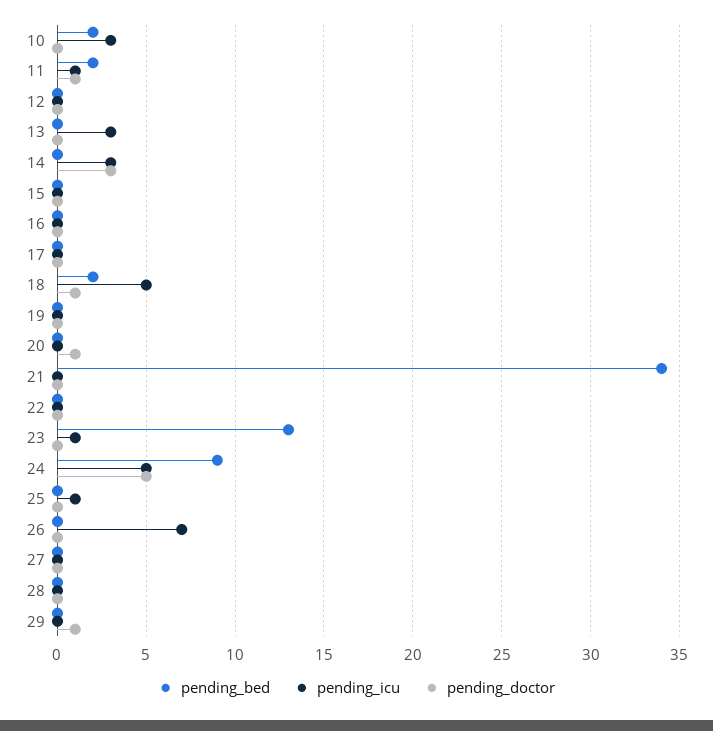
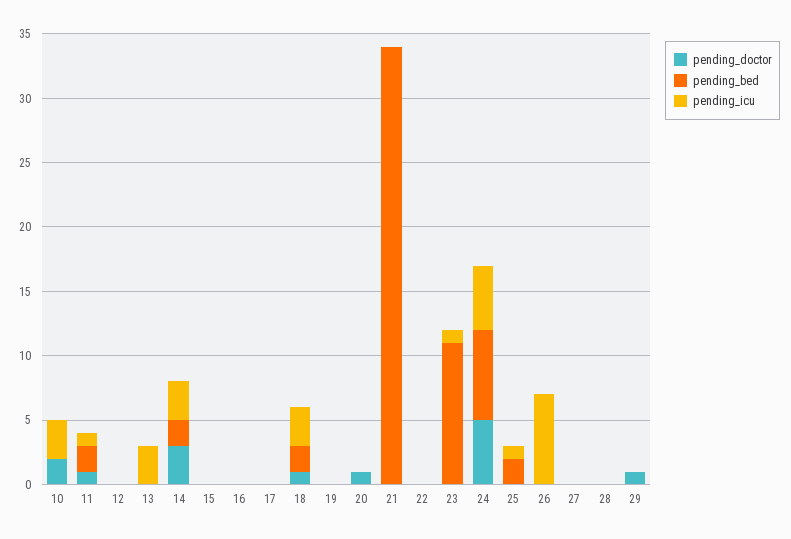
pending_bed, 10: 2 -> 0
pending_doctor, 10: 0 -> 2
pending_bed, 14: 0 -> 2
pending_icu, 18: 5 -> 3
pending_bed, 23: 13 -> 11
pending_bed, 24: 9 -> 7
pending_bed, 25: 0 -> 2

